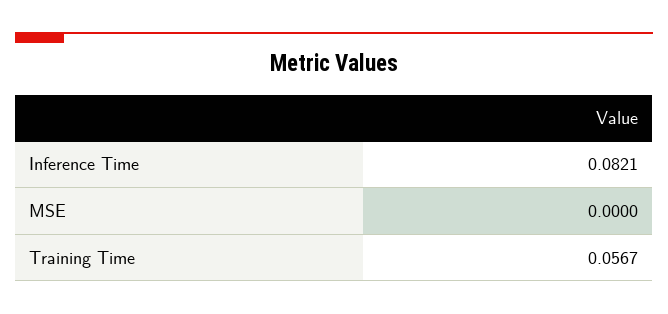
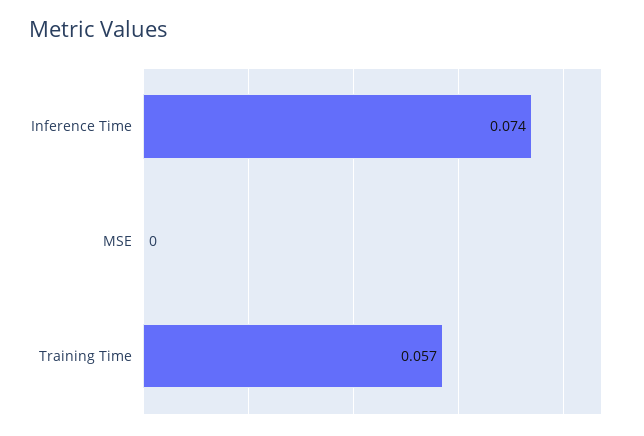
Inference Time: 0.0821 -> 0.074

